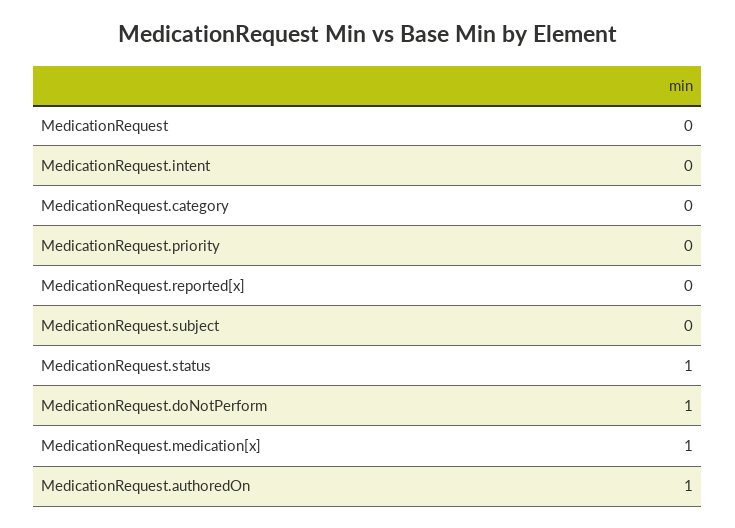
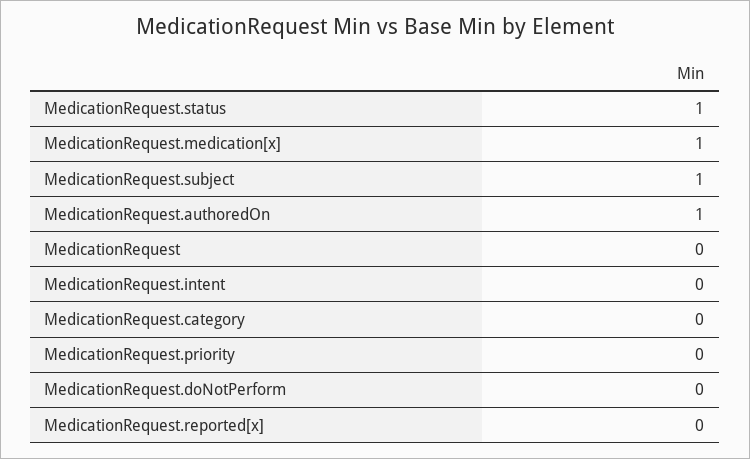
MedicationRequest.subject: 0 -> 1
MedicationRequest.doNotPerform: 1 -> 0

